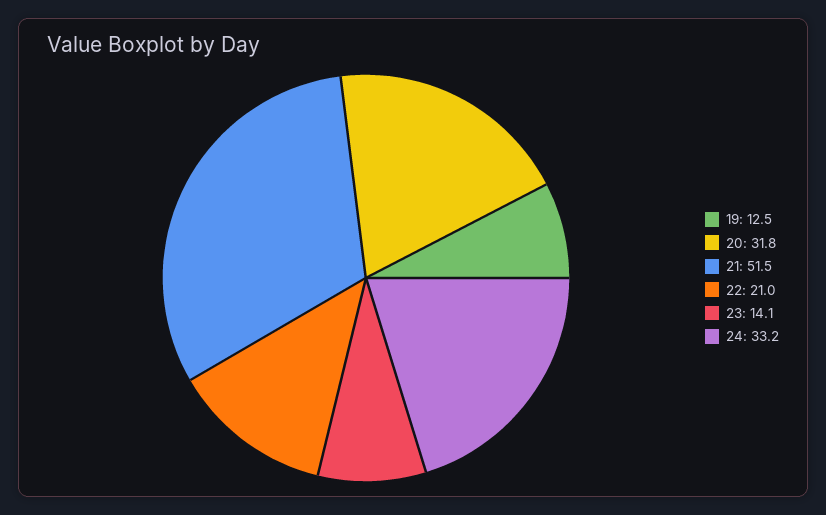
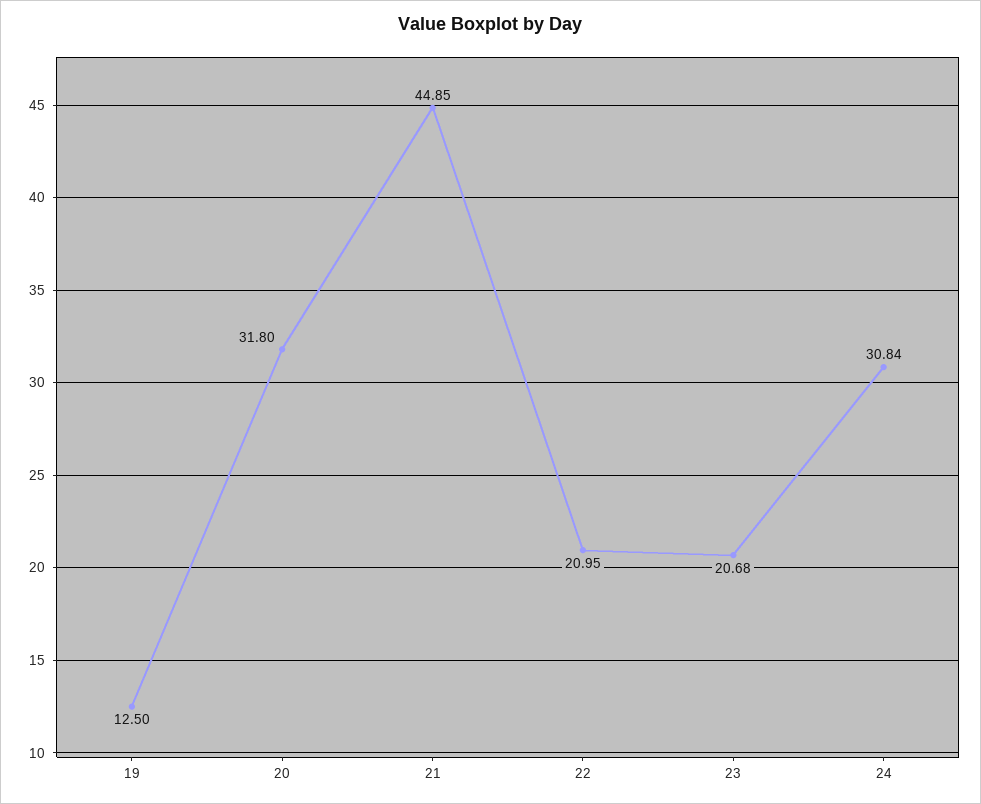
21: 51.5 -> 44.85
23: 14.1 -> 20.68
24: 33.2 -> 30.84

